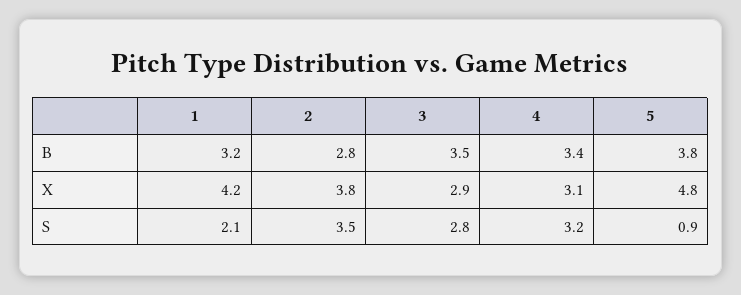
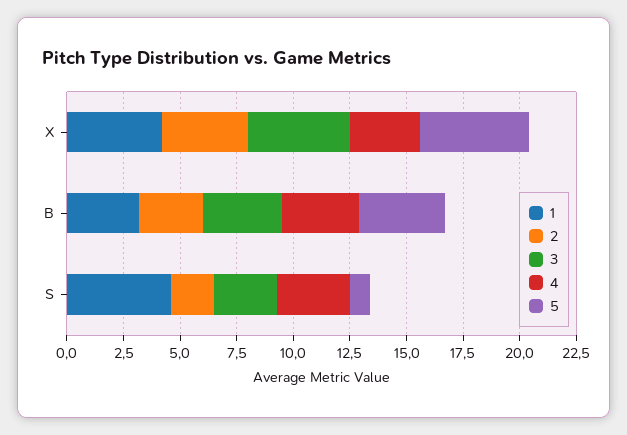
3, X: 2.9 -> 4.5
1, S: 2.1 -> 4.5
2, S: 3.5 -> 2

